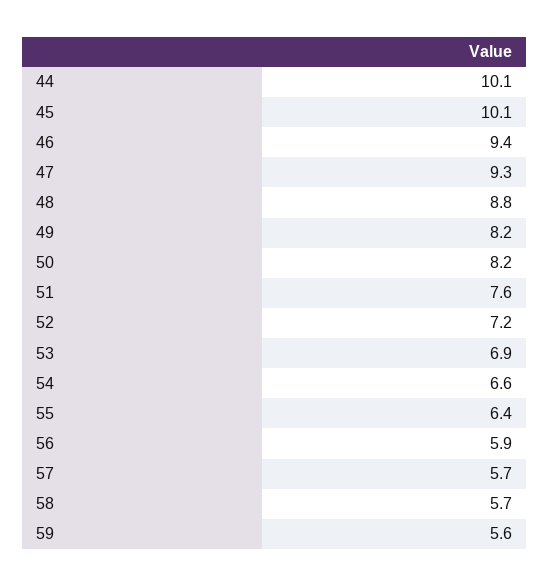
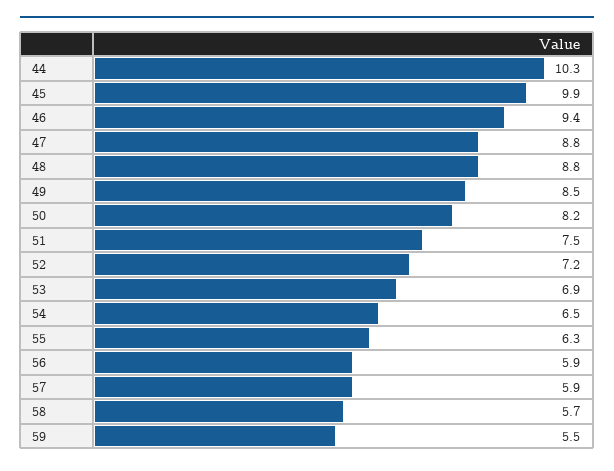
44: 10.1 -> 10.3
45: 10.1 -> 9.9
47: 9.3 -> 8.8
49: 8.2 -> 8.5
51: 7.6 -> 7.5
54: 6.6 -> 6.5
55: 6.4 -> 6.3
57: 5.7 -> 5.9
59: 5.6 -> 5.5

